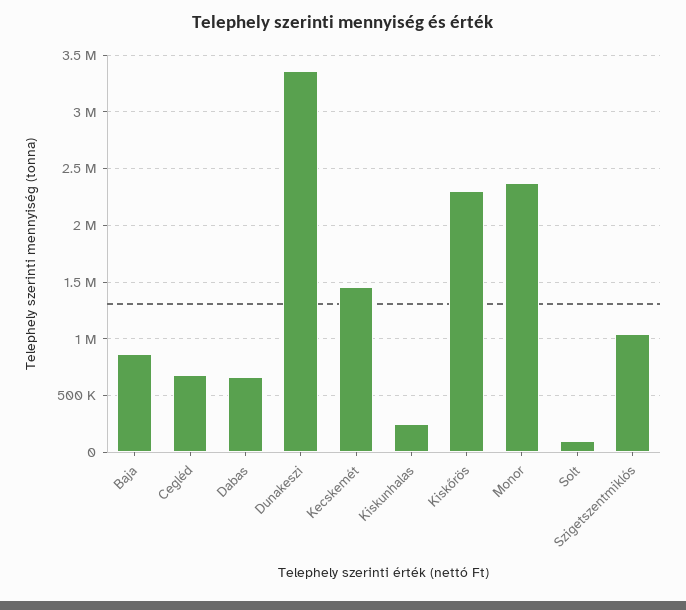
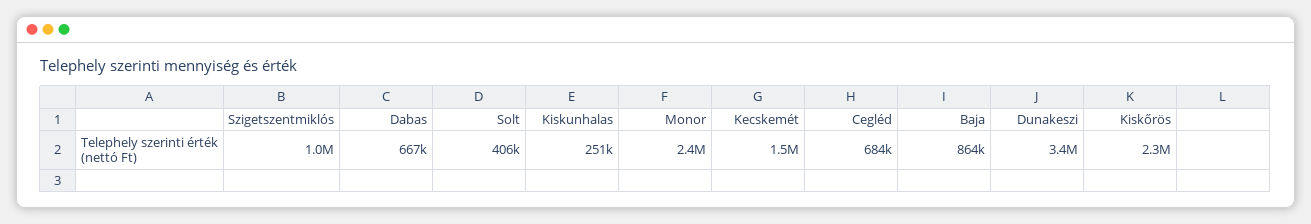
Solt: 100000 -> 406000

